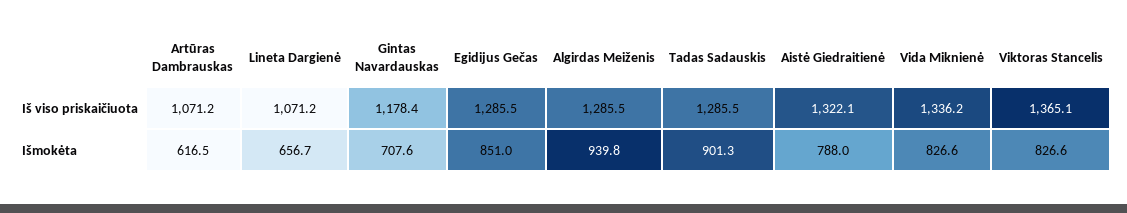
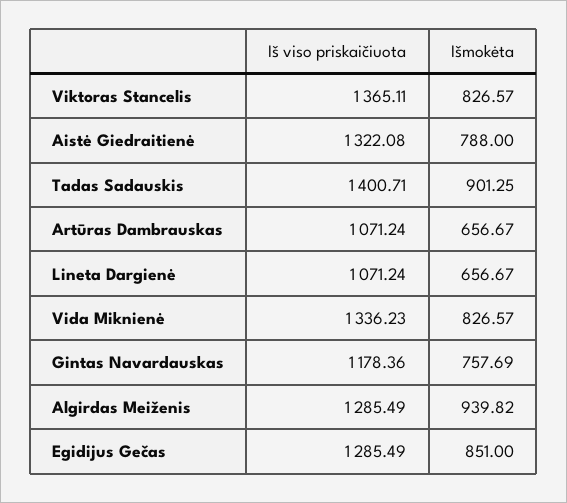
Tadas Sadauskis, Iš viso priskaičiuota: 1285.5 -> 1400.71
Artūras Dambrauskas, Išmokėta: 616.5 -> 656.67
Gintas Navardauskas, Išmokėta: 707.6 -> 757.69

